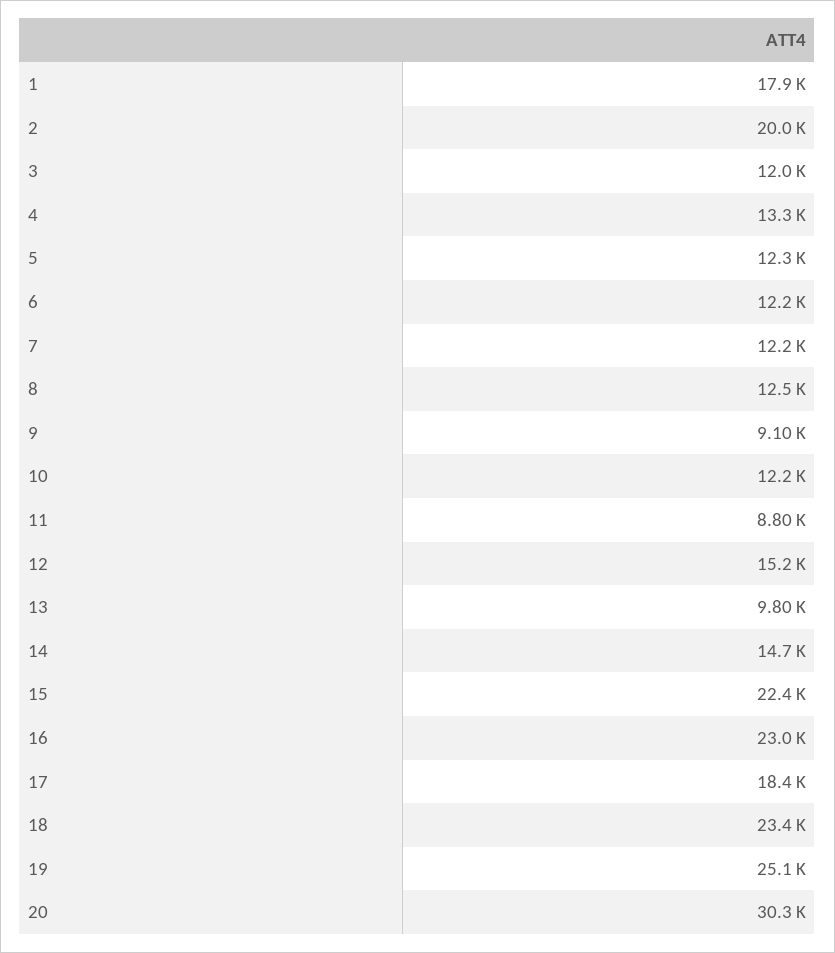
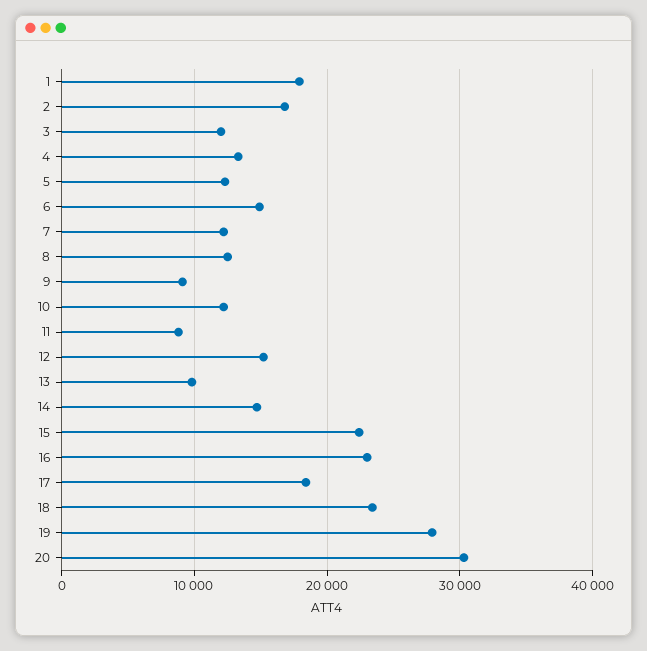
2: 20000 -> 17000
6: 12200 -> 15000
19: 25100 -> 28000

